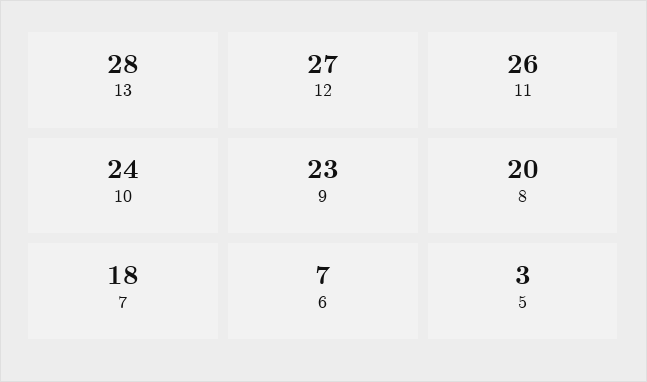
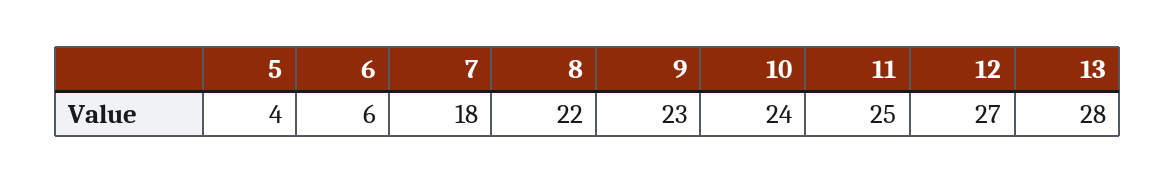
11: 26 -> 25
8: 20 -> 22
6: 7 -> 6
5: 3 -> 4

